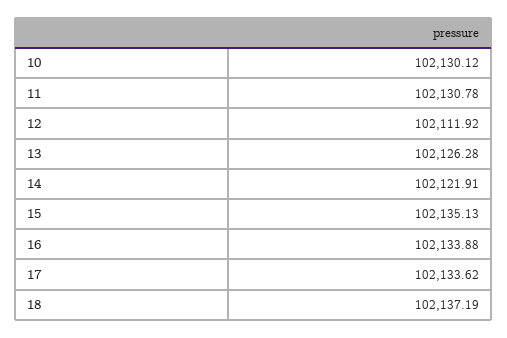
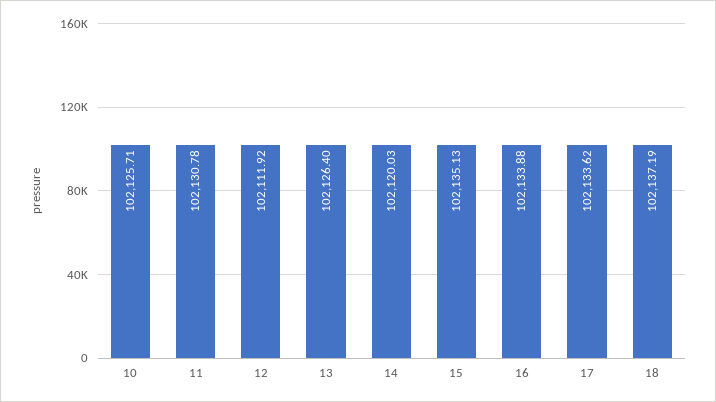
10: 102130.12 -> 102125.71
13: 102126.28 -> 102126.4
14: 102121.91 -> 102120.03

